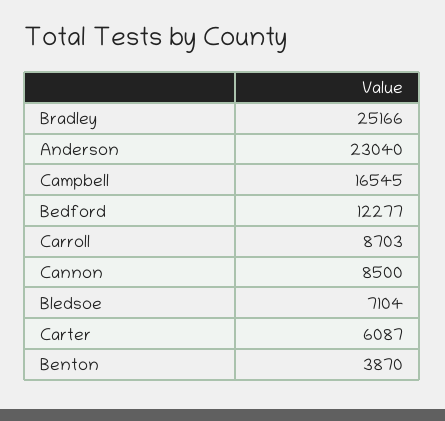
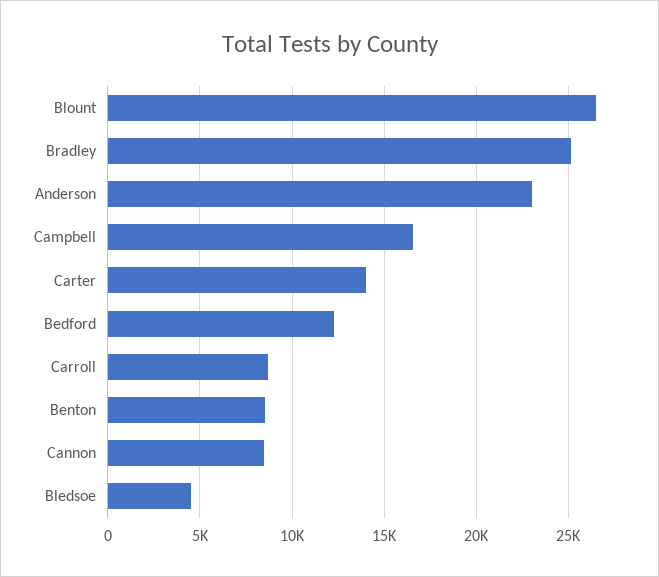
Bledsoe: 7104 -> 4500
Carter: 6087 -> 14000
Benton: 3870 -> 8500
Blount: none -> 26500

